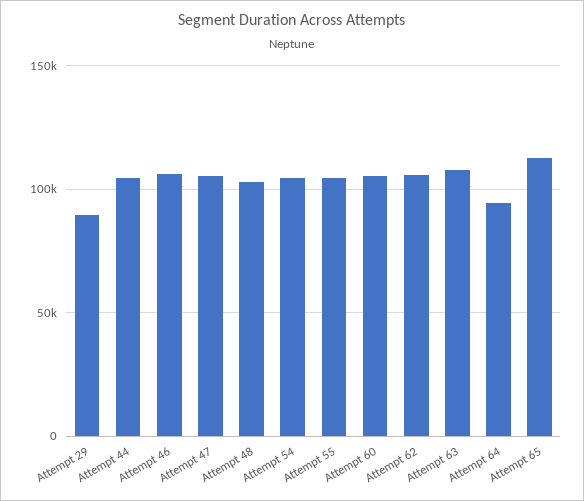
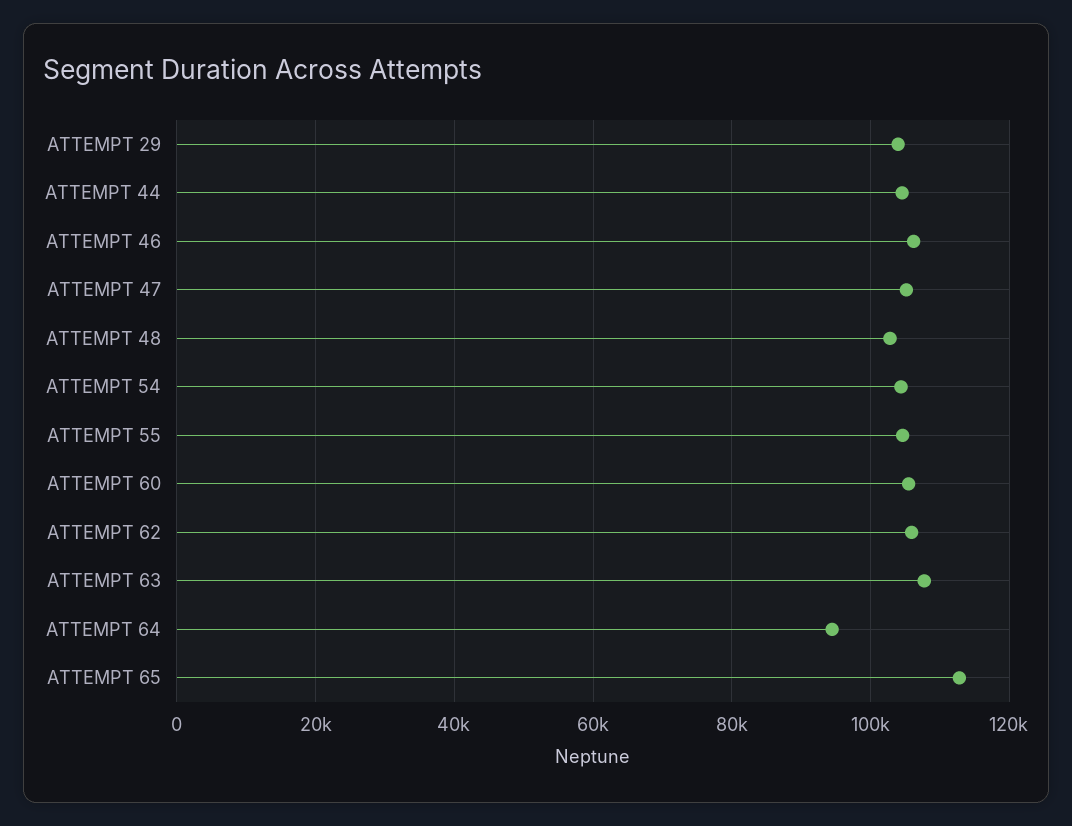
Attempt 29: 90000 -> 104000

